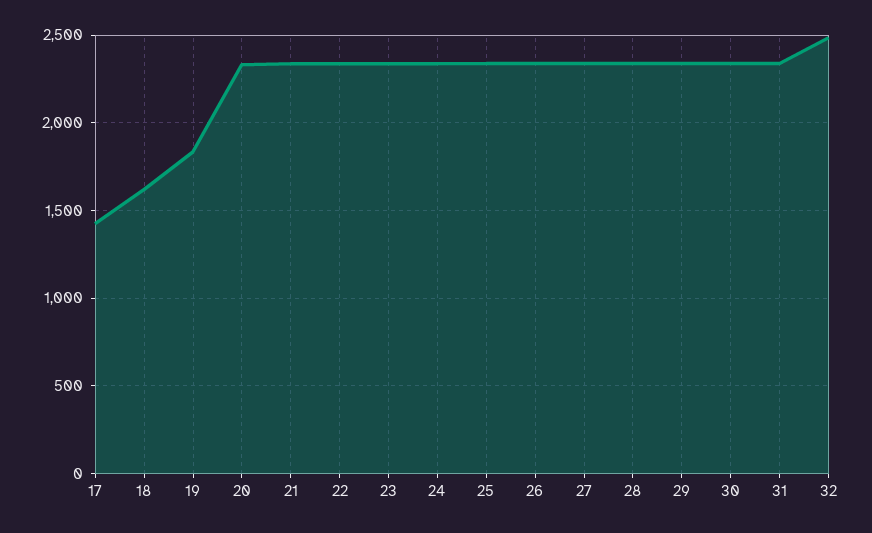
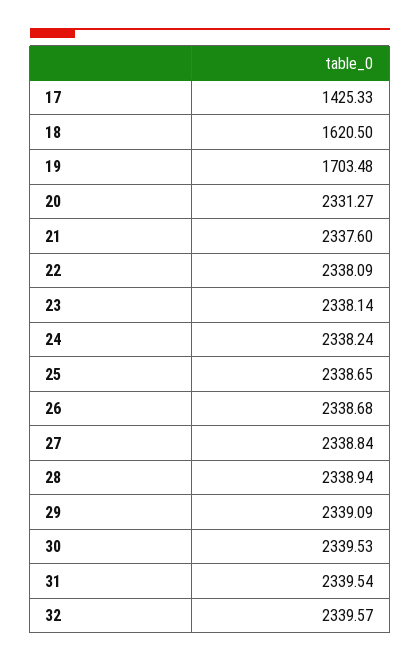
19: 1850 -> 1703.48
32: 2500 -> 2339.57

